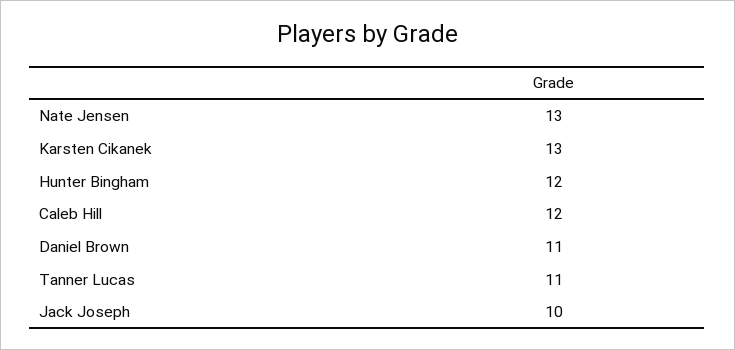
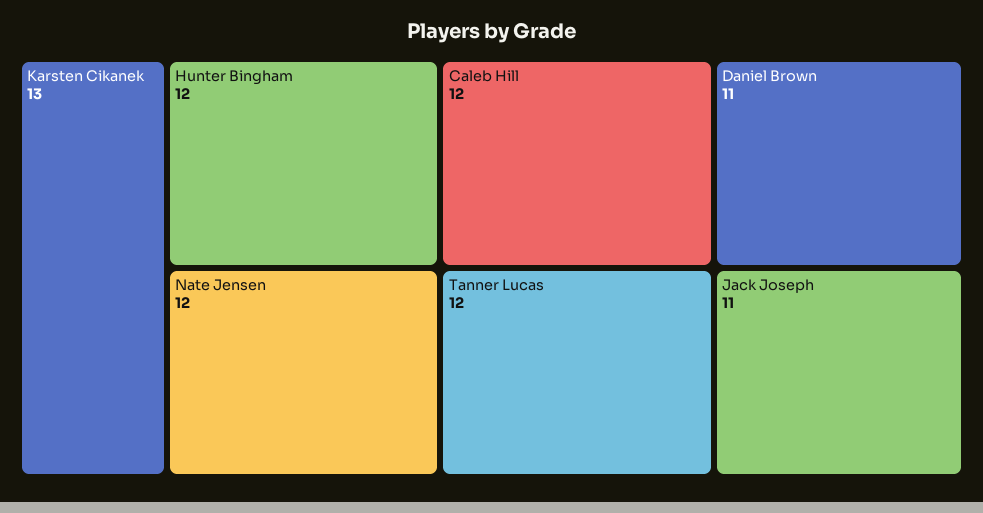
Nate Jensen: 13 -> 12
Tanner Lucas: 11 -> 12
Jack Joseph: 10 -> 11

